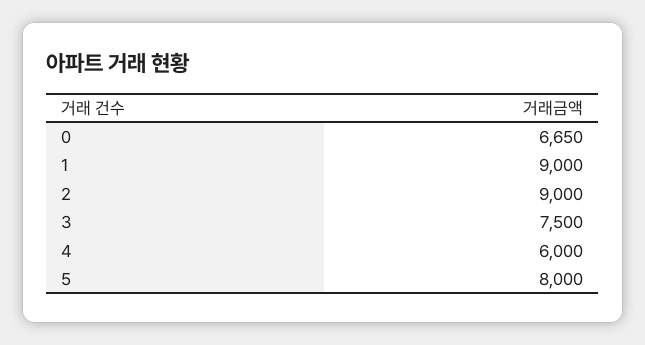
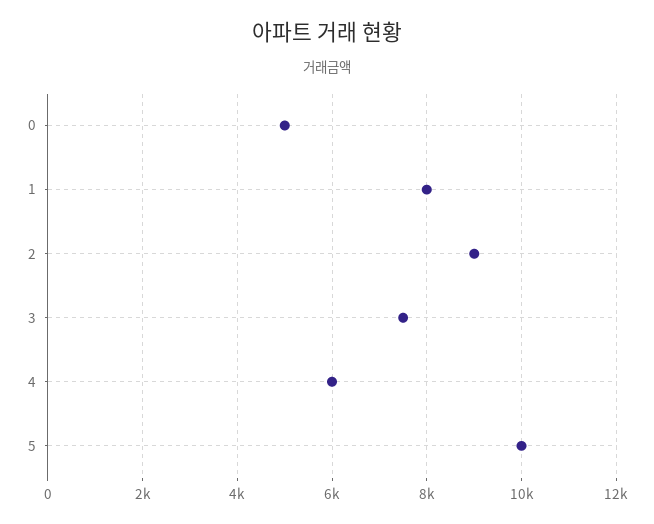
0: 6650 -> 5000
1: 9000 -> 8000
5: 8000 -> 10000

